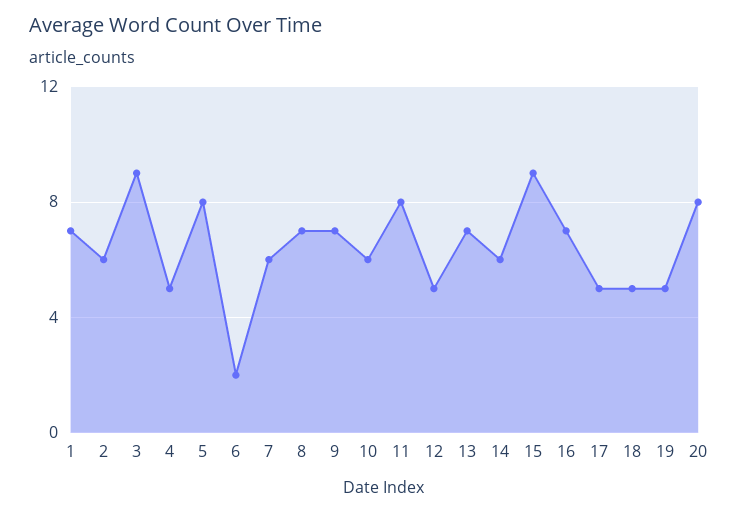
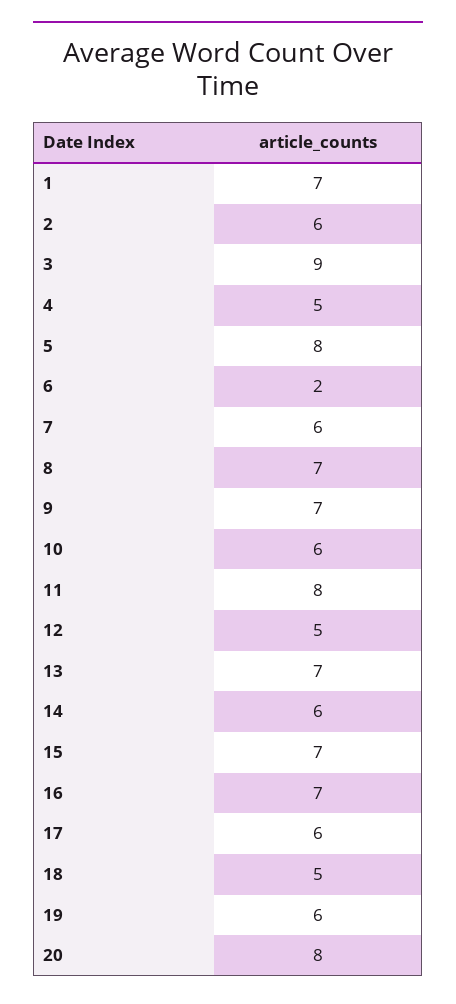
15: 9 -> 7
17: 5 -> 6
19: 5 -> 6

